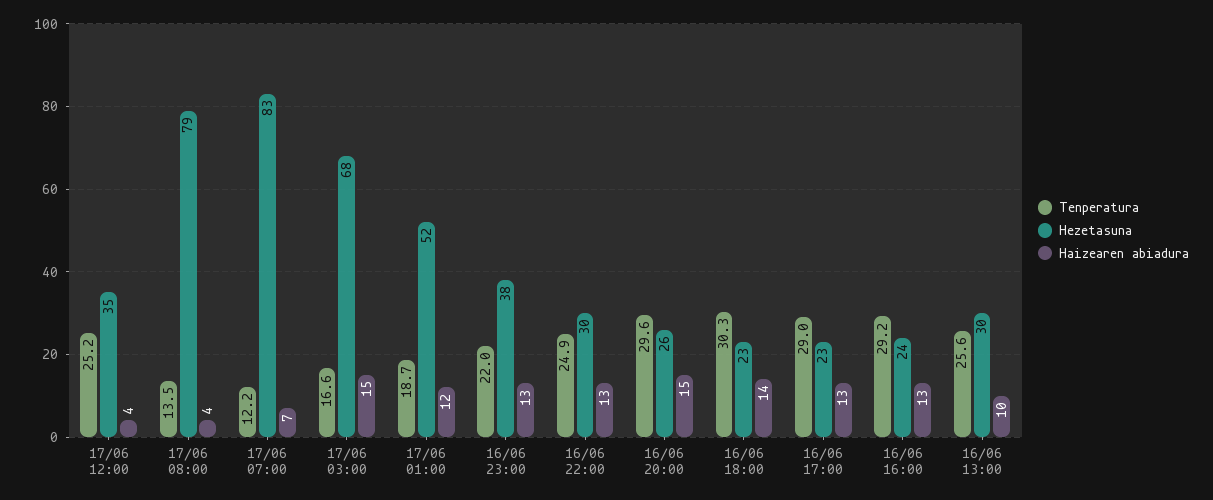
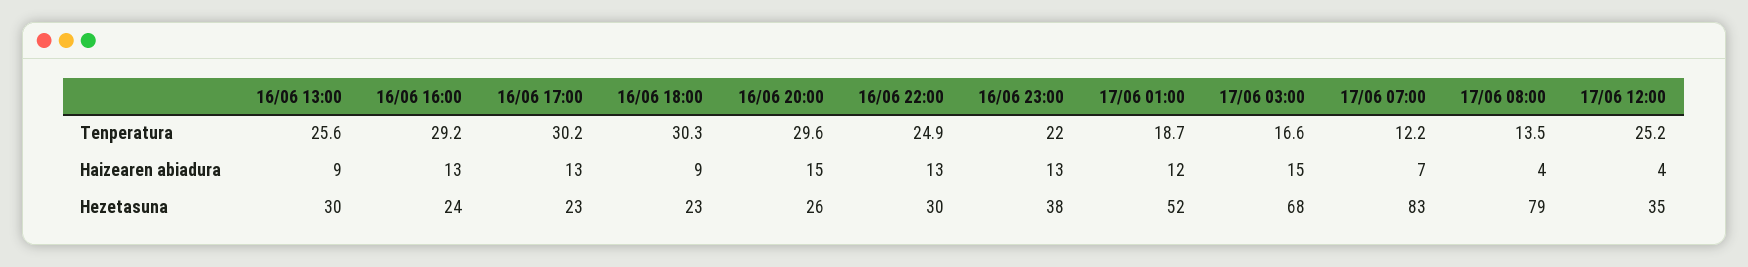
Haizearen abiadura, 16/06 18:00: 14 -> 9
Tenperatura, 16/06 17:00: 29 -> 30.2
Haizearen abiadura, 16/06 13:00: 10 -> 9

